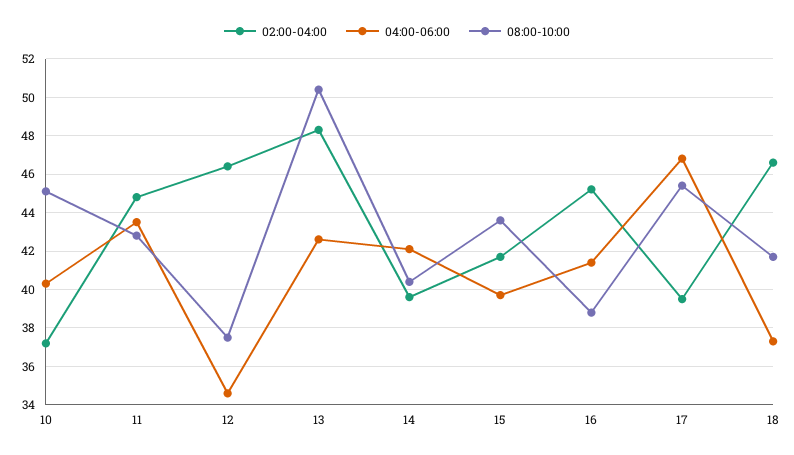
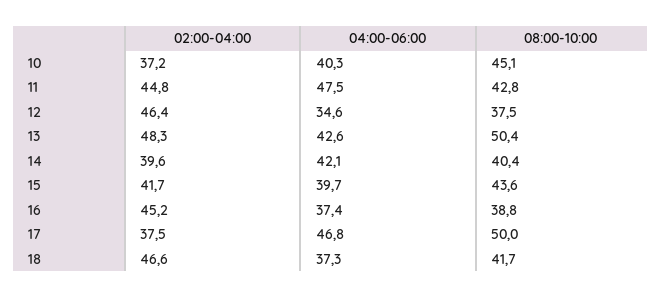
04:00-06:00, 11: 43.5 -> 47.5
04:00-06:00, 16: 41.5 -> 37.4
02:00-04:00, 17: 39.5 -> 37.5
08:00-10:00, 17: 45.5 -> 50

